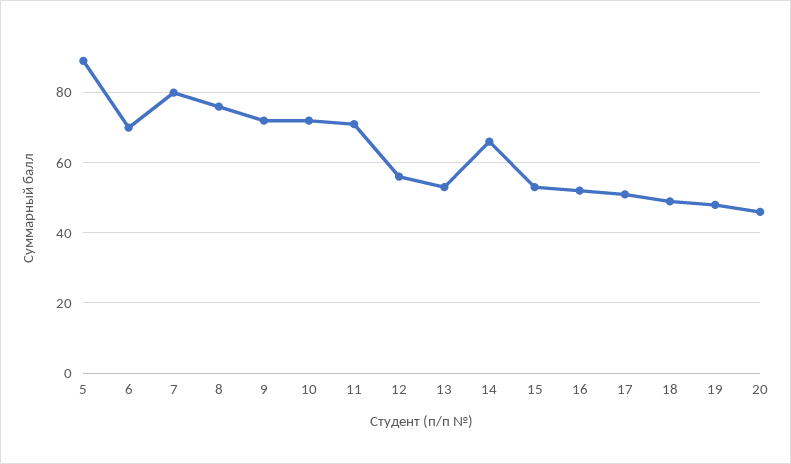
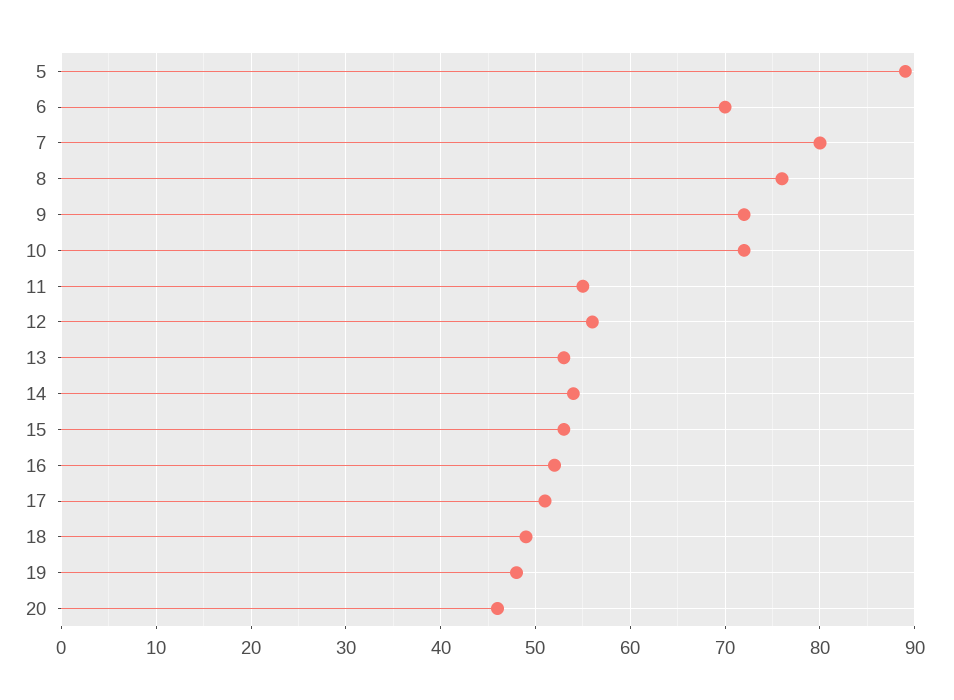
11: 70 -> 55
14: 65 -> 54

